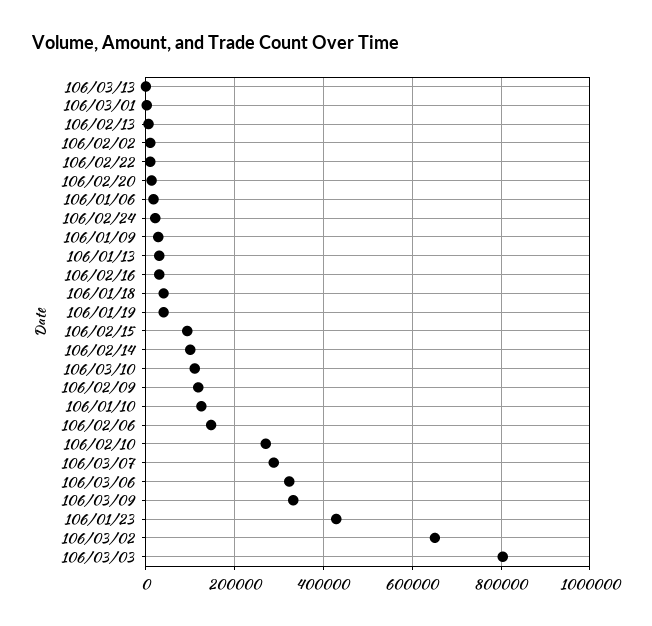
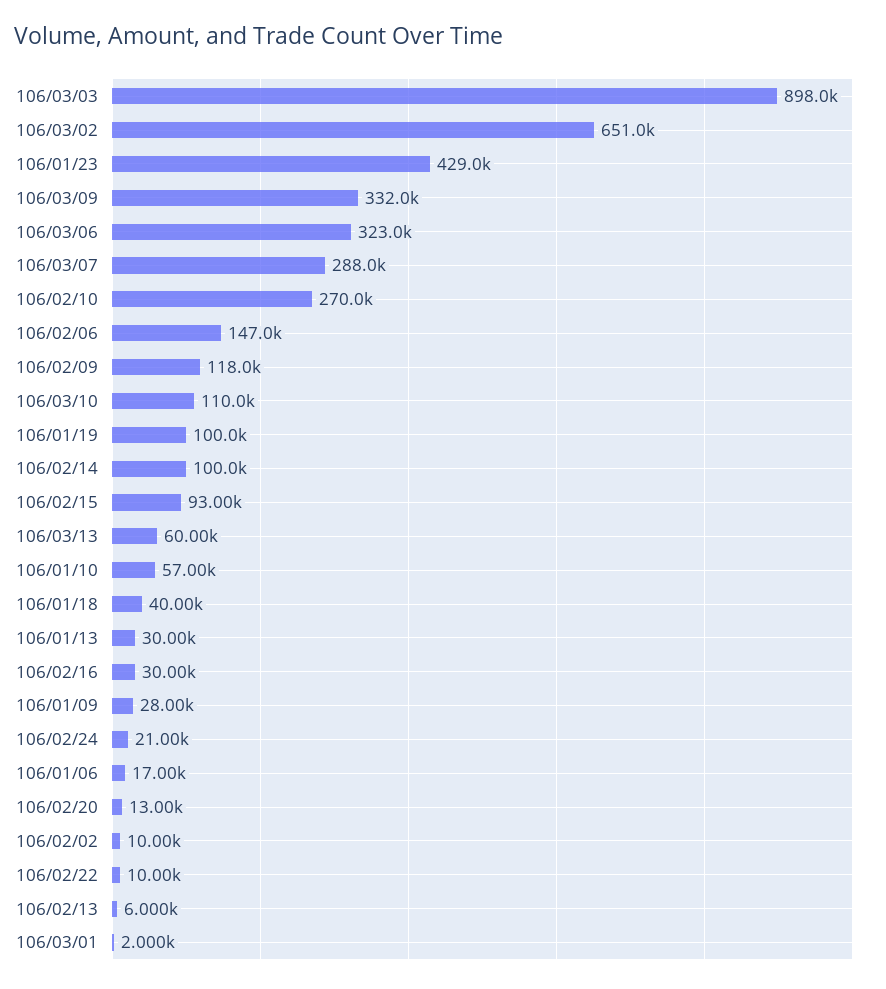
106/03/13: 0 -> 60000
106/01/19: 40000 -> 100000
106/01/10: 120000 -> 57000
106/03/03: 800000 -> 898000

